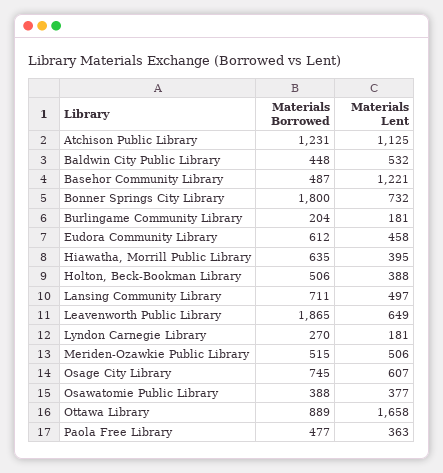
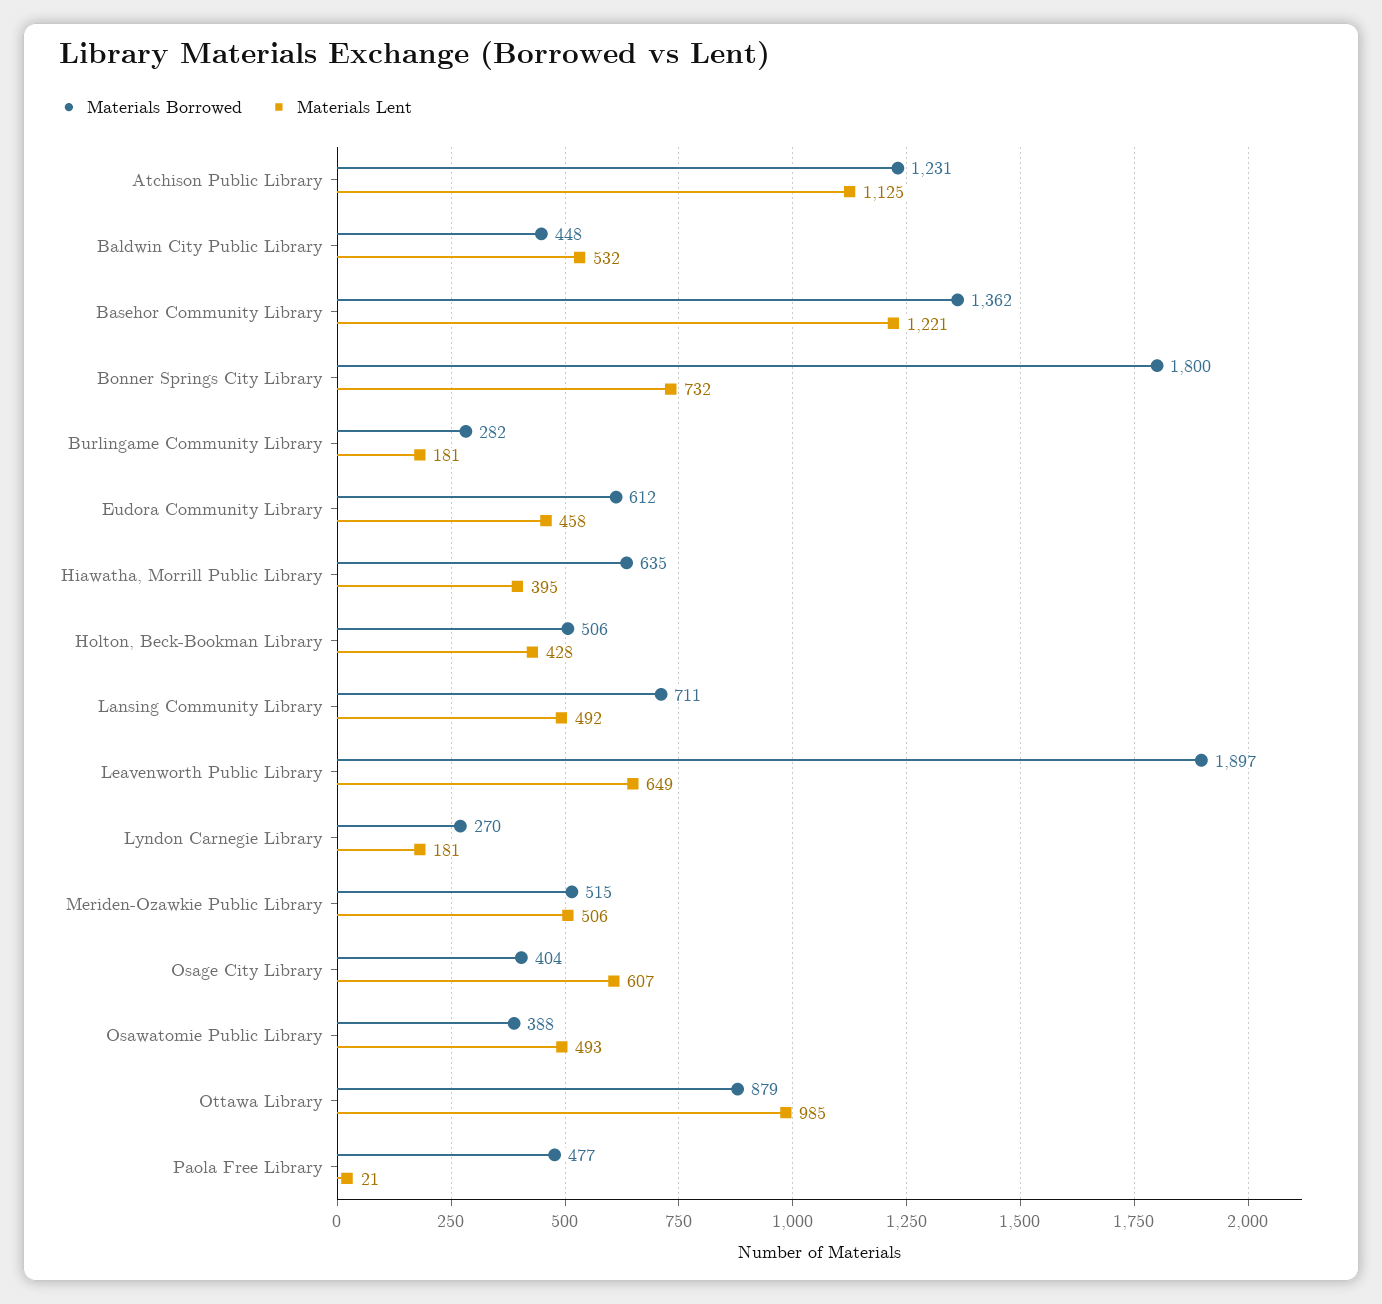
Materials Borrowed, Basehor Community Library: 487 -> 1362
Materials Borrowed, Burlingame Community Library: 204 -> 282
Materials Lent, Holton, Beck-Bookman Library: 388 -> 428
Materials Lent, Lansing Community Library: 497 -> 492
Materials Borrowed, Leavenworth Public Library: 1865 -> 1897
Materials Borrowed, Osage City Library: 745 -> 404
Materials Lent, Osawatomie Public Library: 377 -> 493
Materials Borrowed, Ottawa Library: 889 -> 879
Materials Lent, Ottawa Library: 1658 -> 985
Materials Lent, Paola Free Library: 363 -> 21

